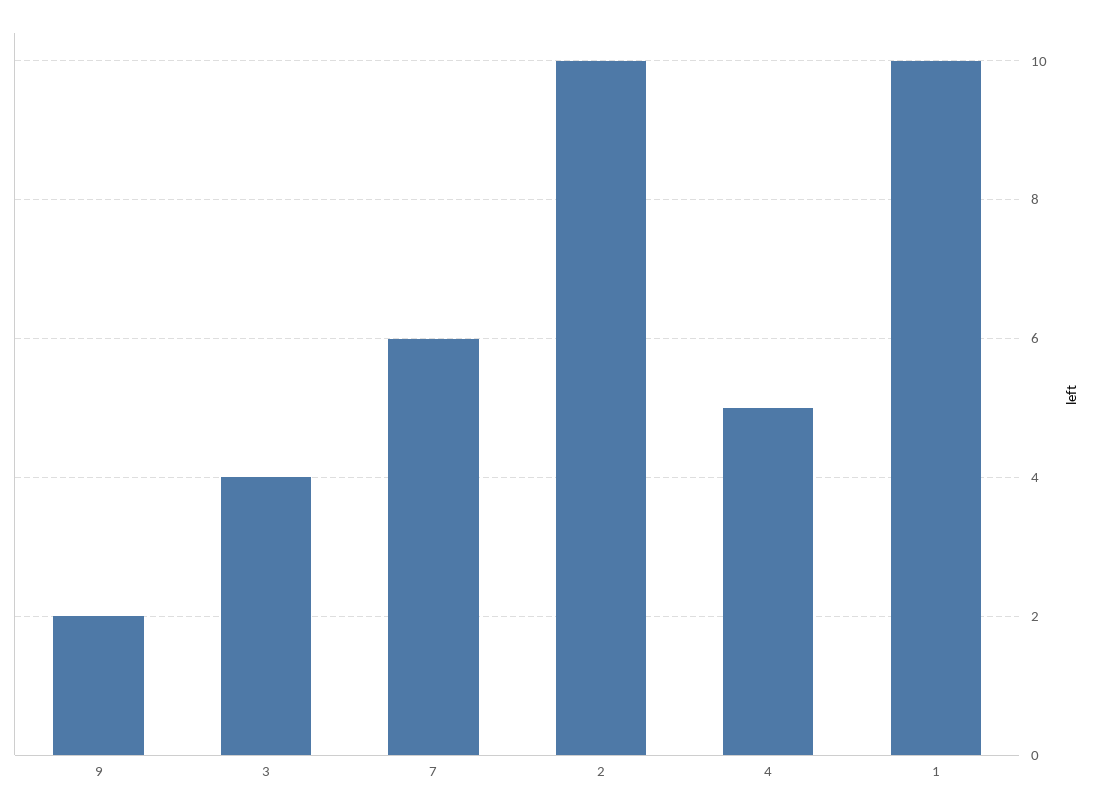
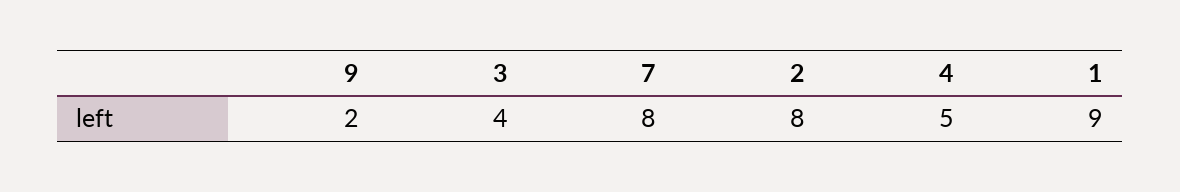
7: 6 -> 8
2: 10 -> 8
1: 10 -> 9

